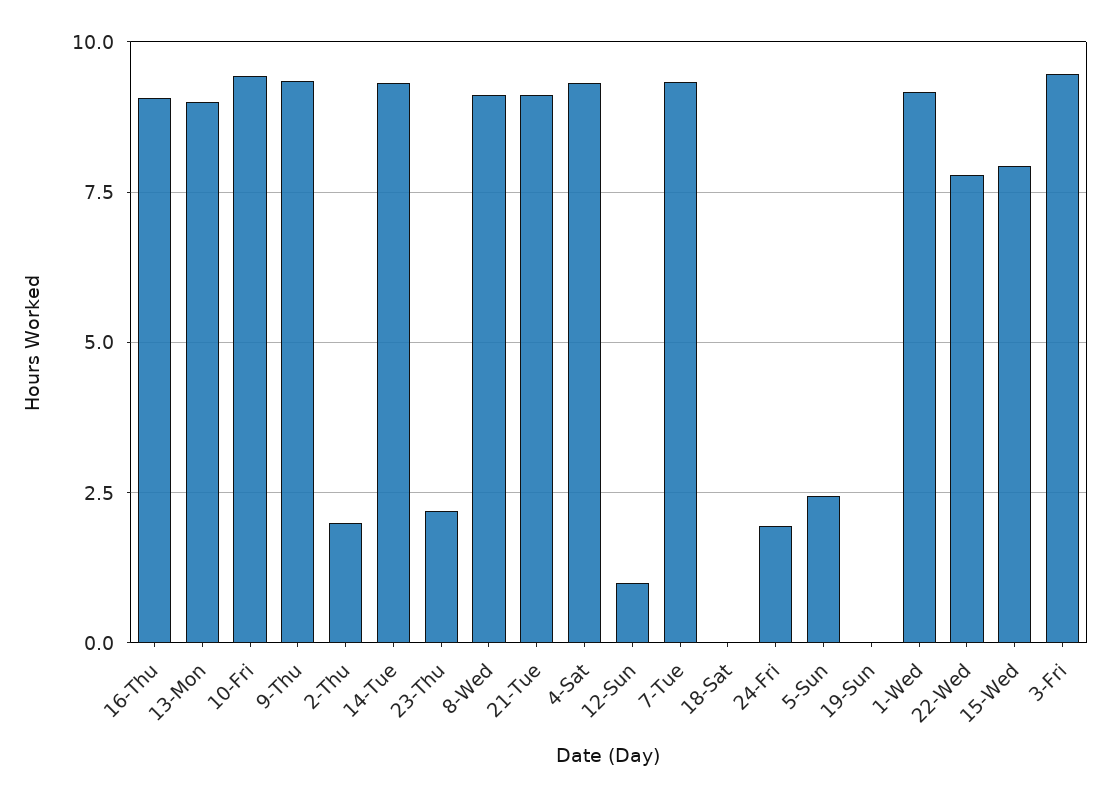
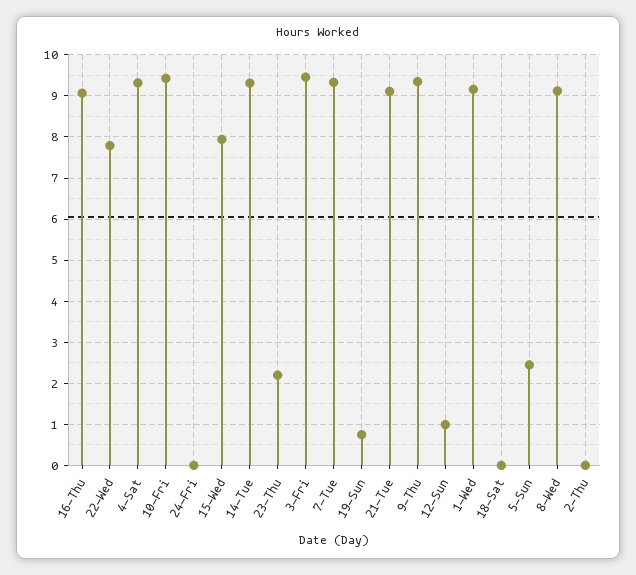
13-Mon: 9 -> none
2-Thu: 2 -> 0
24-Fri: 2 -> 0
19-Sun: 0 -> 0.8

